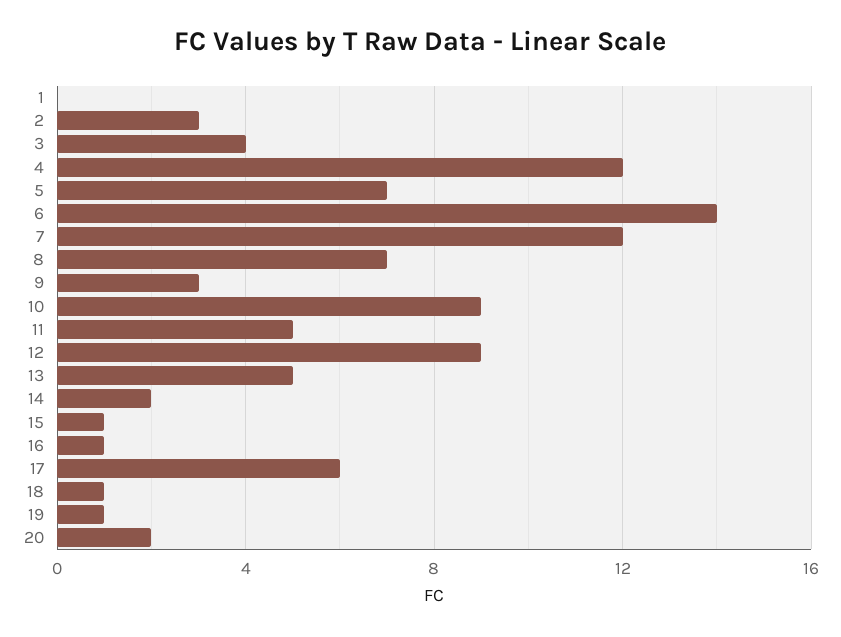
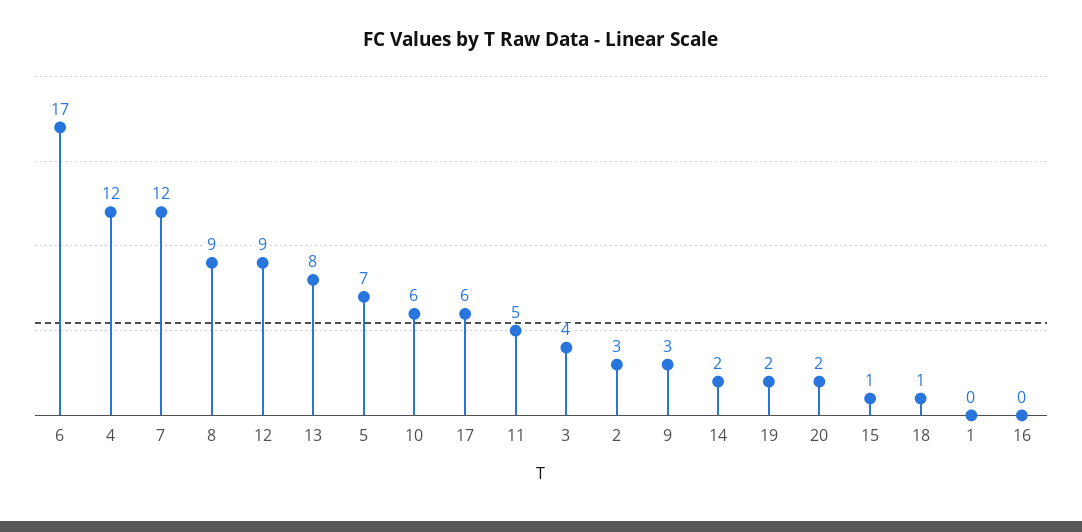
6: 14 -> 17
8: 7 -> 9
10: 9 -> 6
13: 5 -> 8
16: 1 -> 0
19: 1 -> 2

